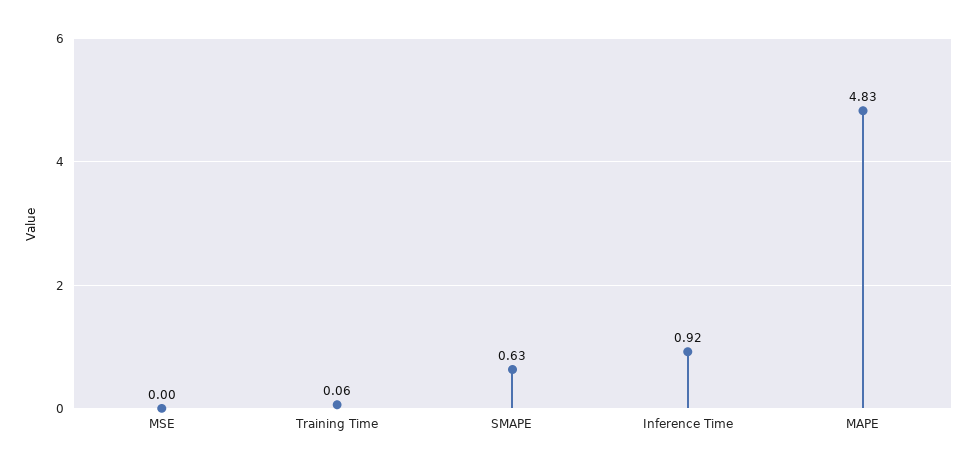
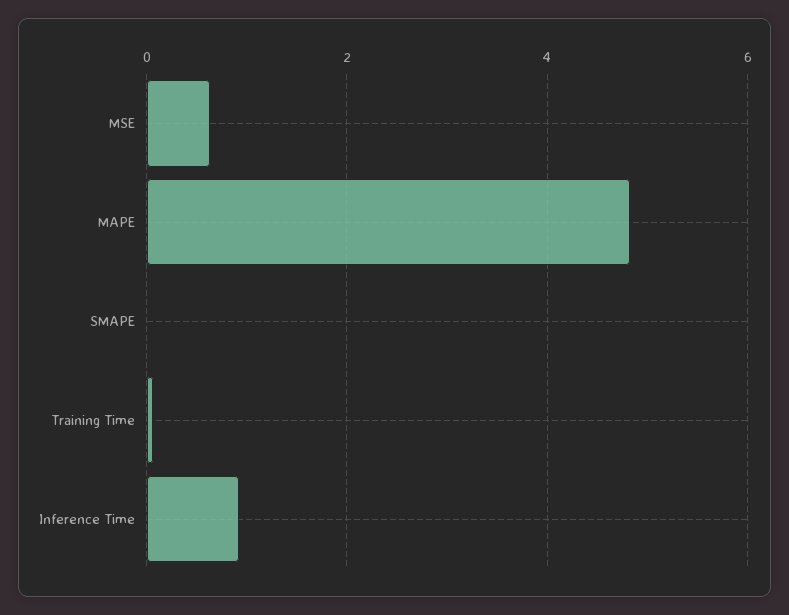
MSE: 0 -> 0.6
SMAPE: 0.63 -> 0

